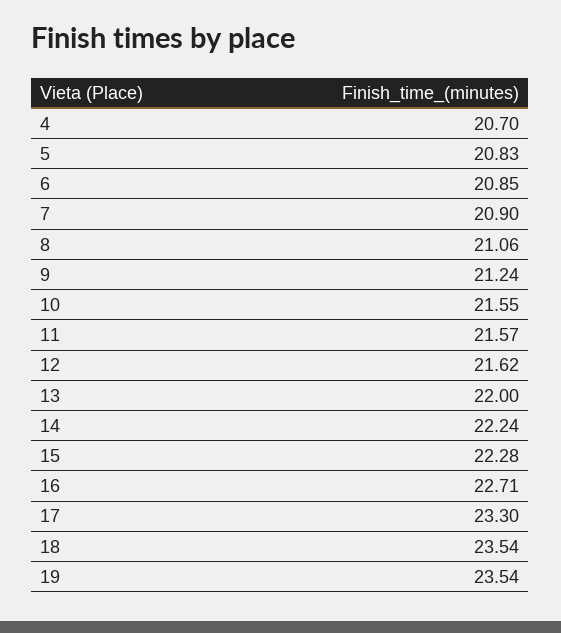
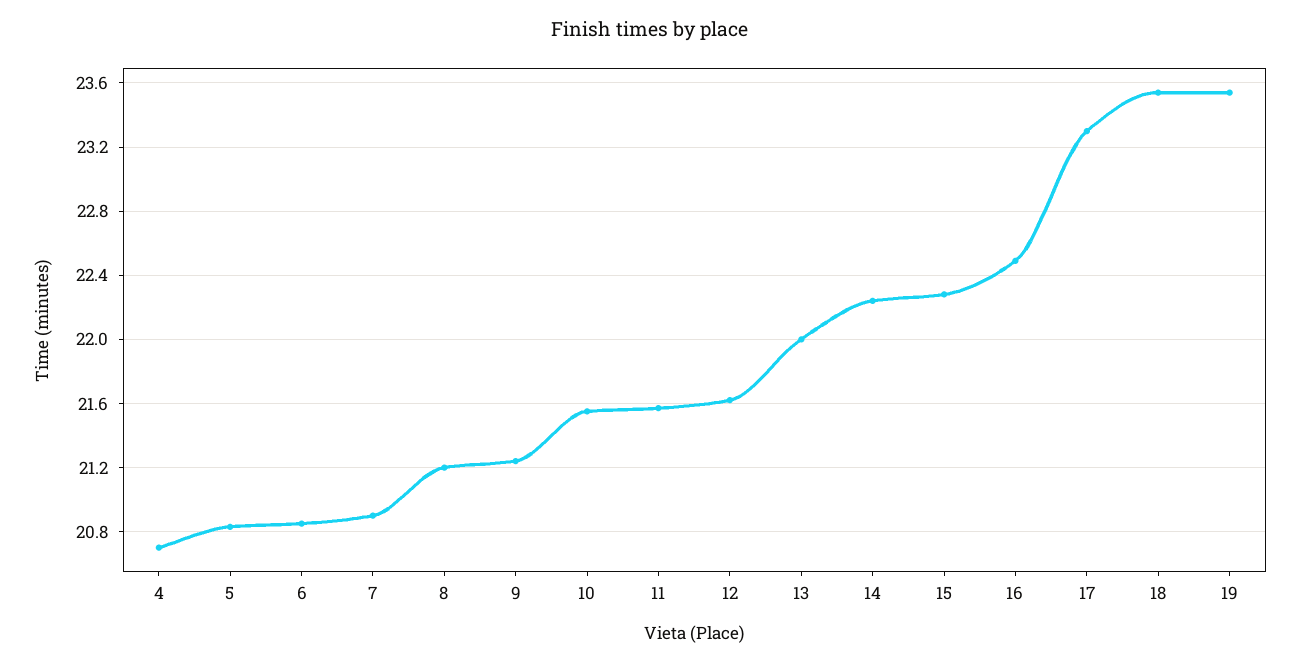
8: 21.06 -> 21.2
16: 22.71 -> 22.5

